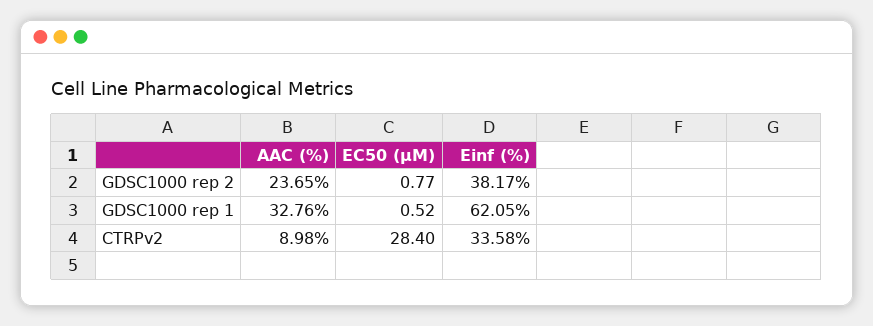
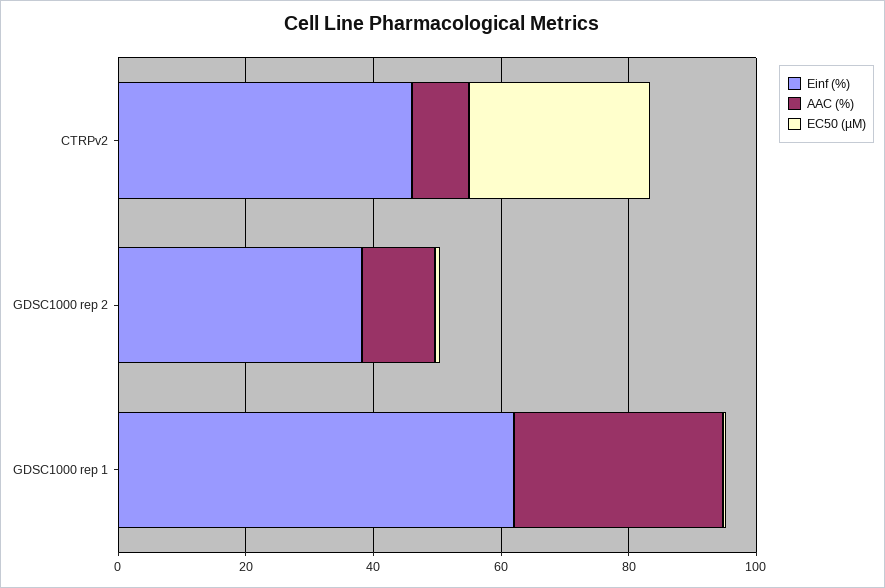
AAC (%), GDSC1000 rep 2: 23.65 -> 10
Einf (%), CTRPv2: 33.58 -> 45

